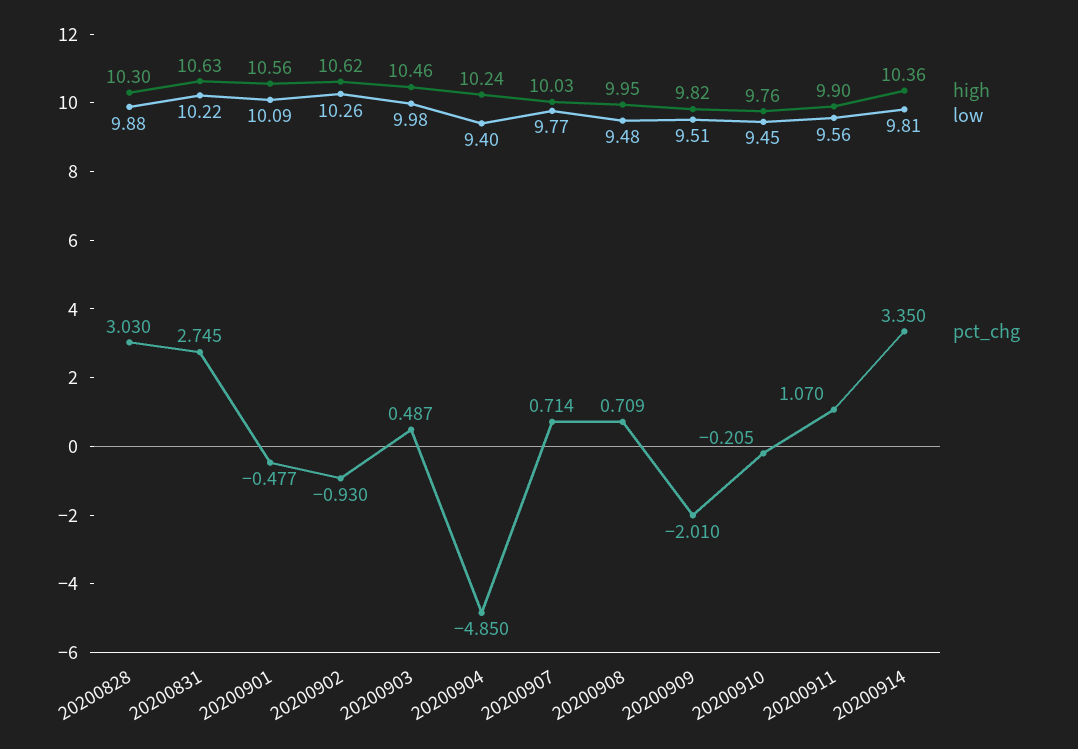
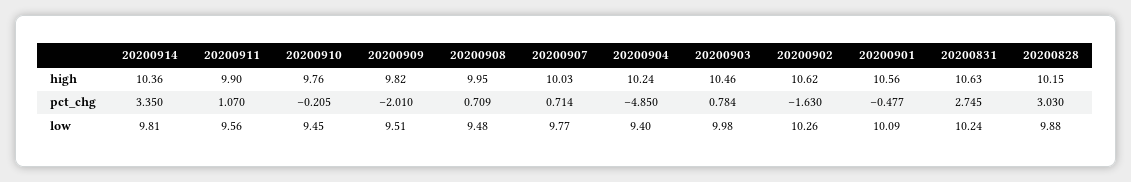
high, 20200828: 10.3 -> 10.15
low, 20200831: 10.22 -> 10.24
pct_chg, 20200902: -0.93 -> -1.63
pct_chg, 20200903: 0.487 -> 0.784

